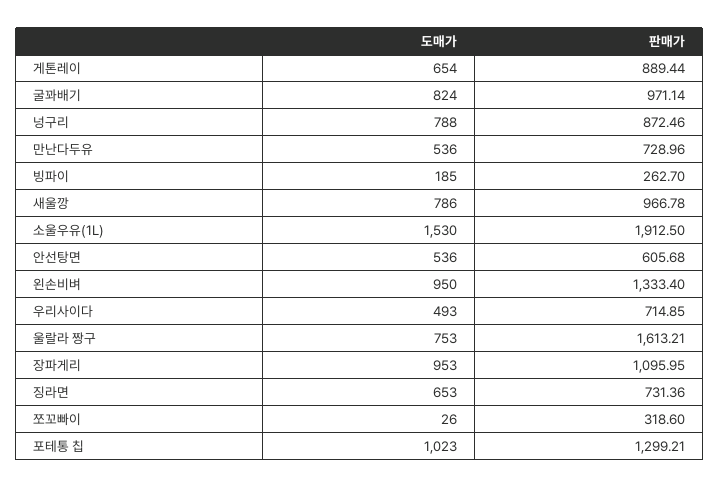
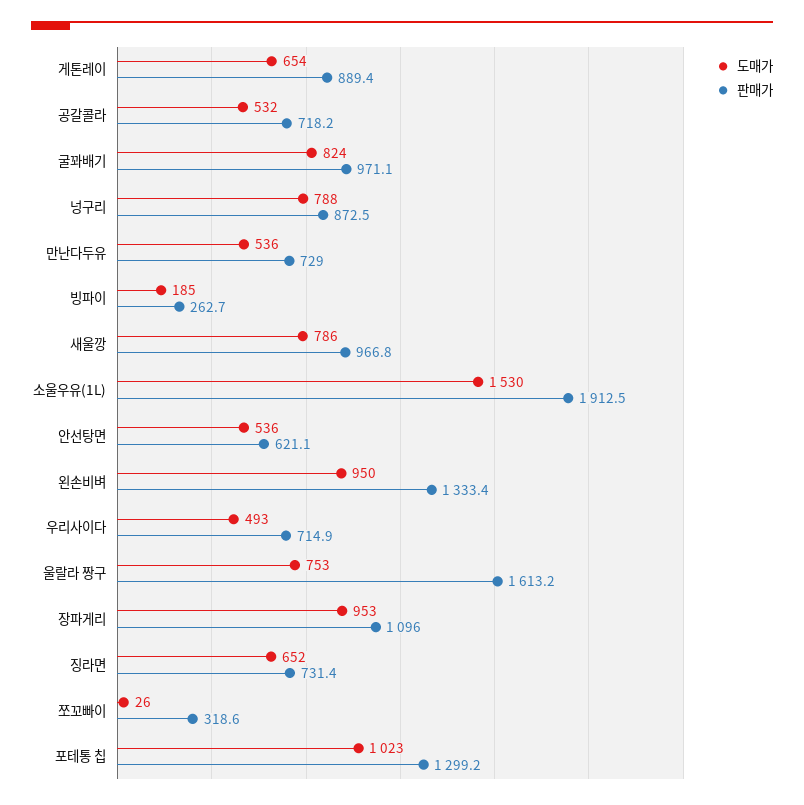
판매가, 안선탕면: 605.68 -> 621.1
도매가, 징라면: 653 -> 652
도매가, 공갈콜라: none -> 532
판매가, 공갈콜라: none -> 718.2

